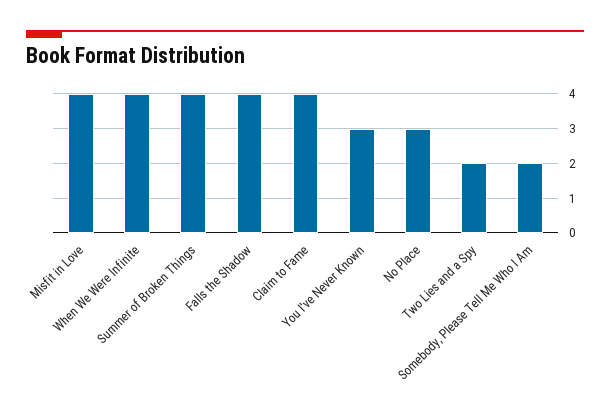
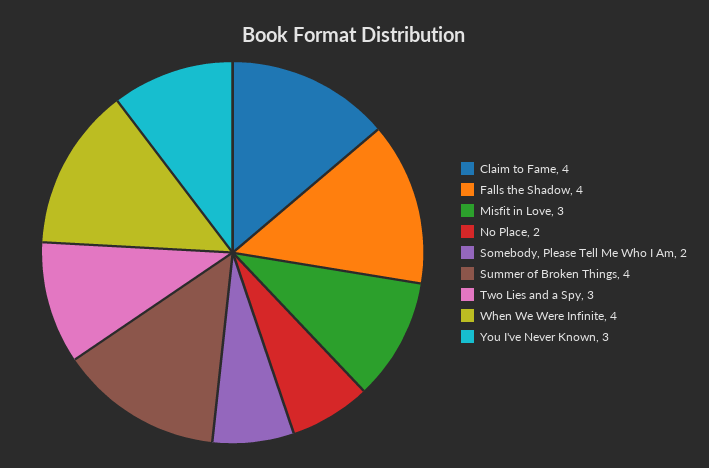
Misfit in Love: 4 -> 3
No Place: 3 -> 2
Two Lies and a Spy: 2 -> 3

